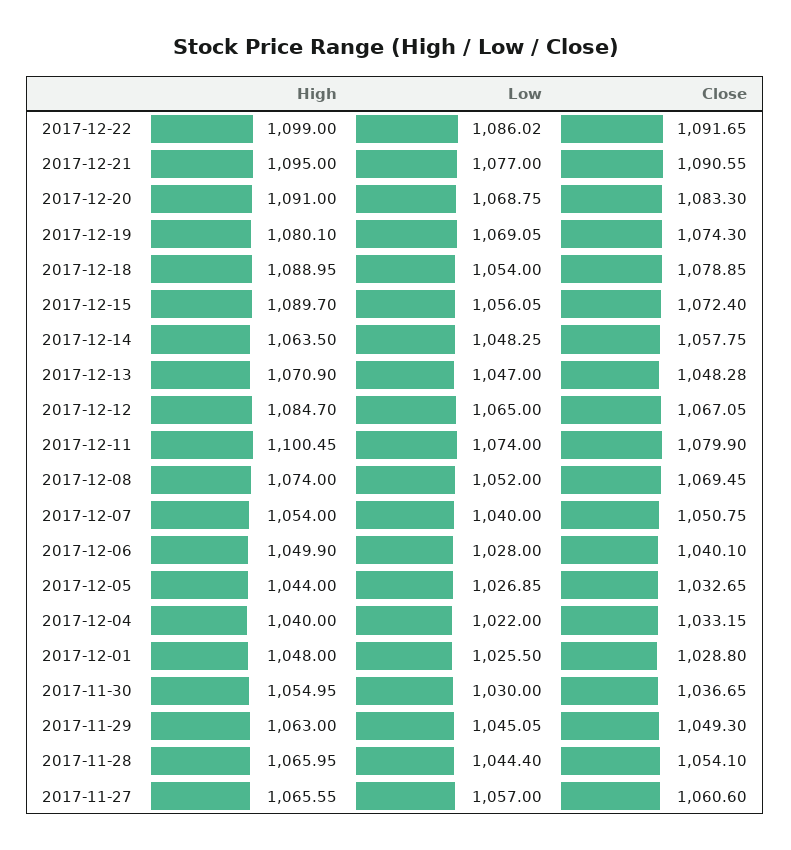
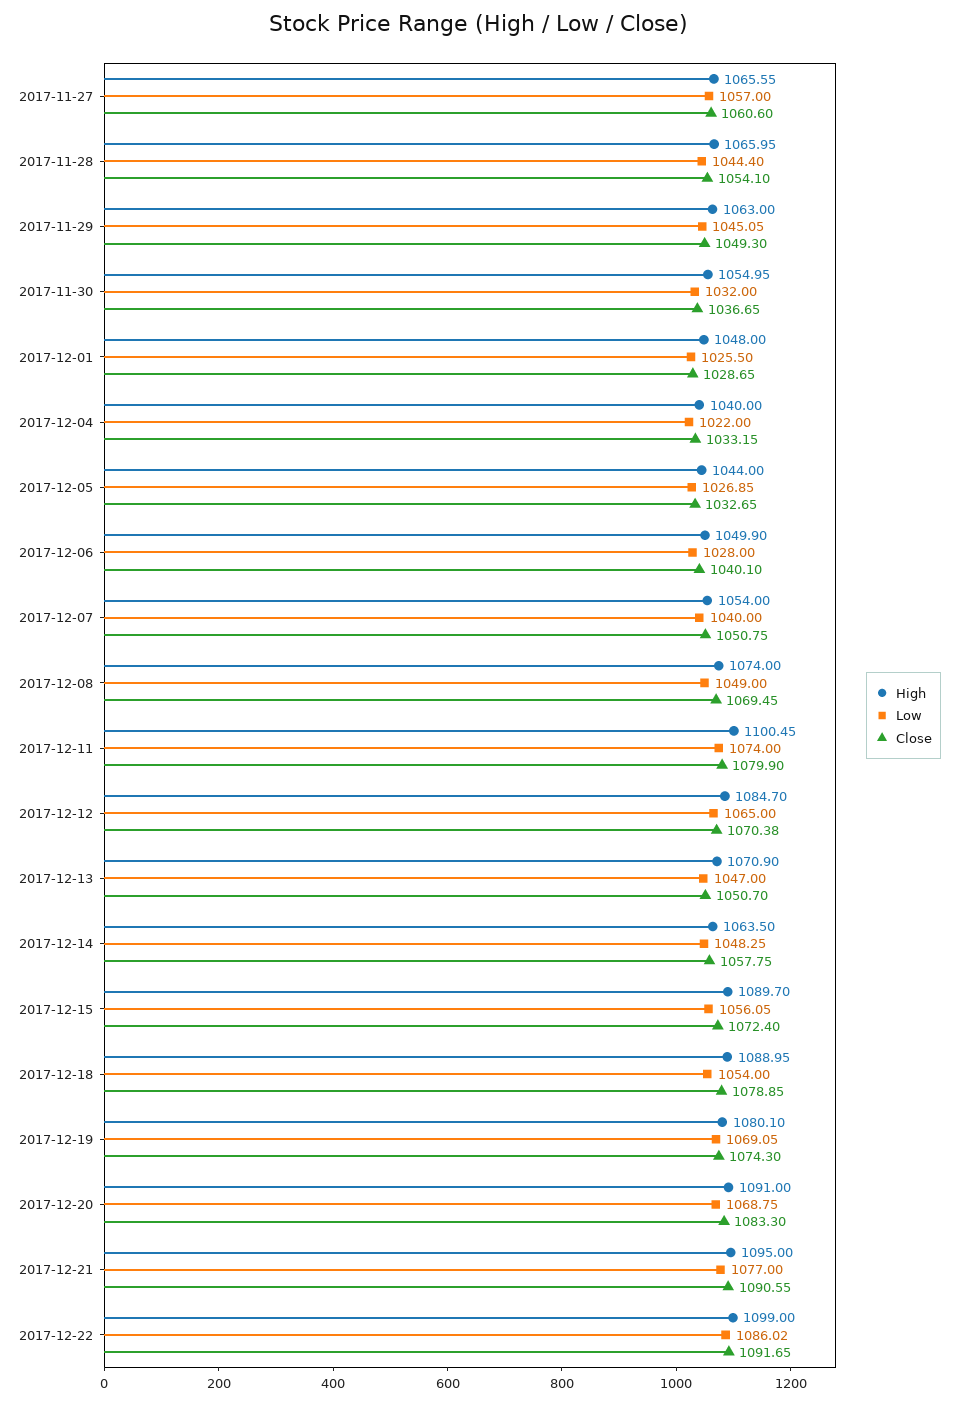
Close, 2017-12-13: 1048.28 -> 1050.7
Close, 2017-12-12: 1067.05 -> 1070.38
Low, 2017-12-08: 1052 -> 1049
Close, 2017-12-01: 1028.8 -> 1028.65
Low, 2017-11-30: 1030 -> 1032

